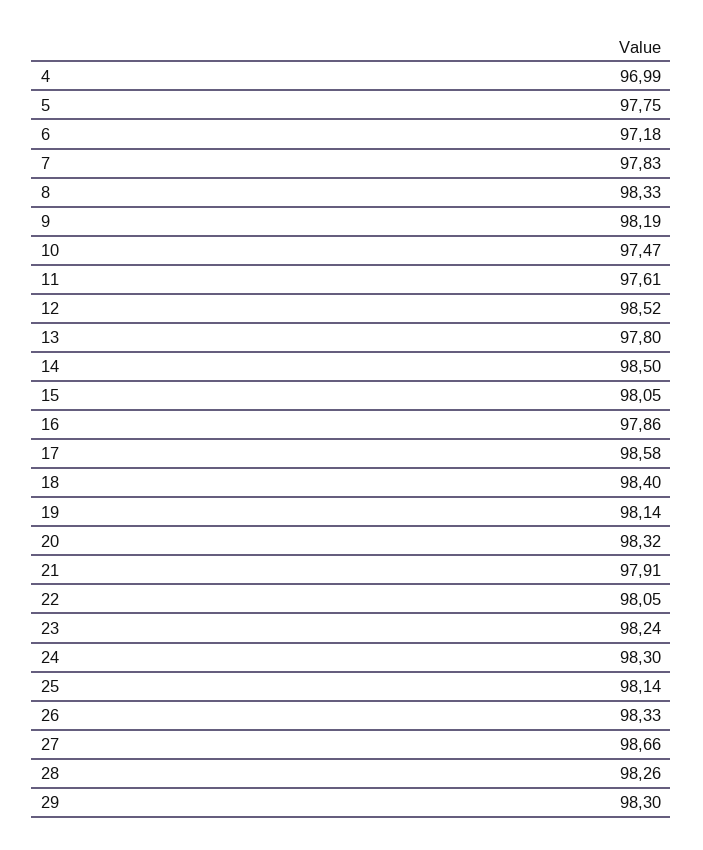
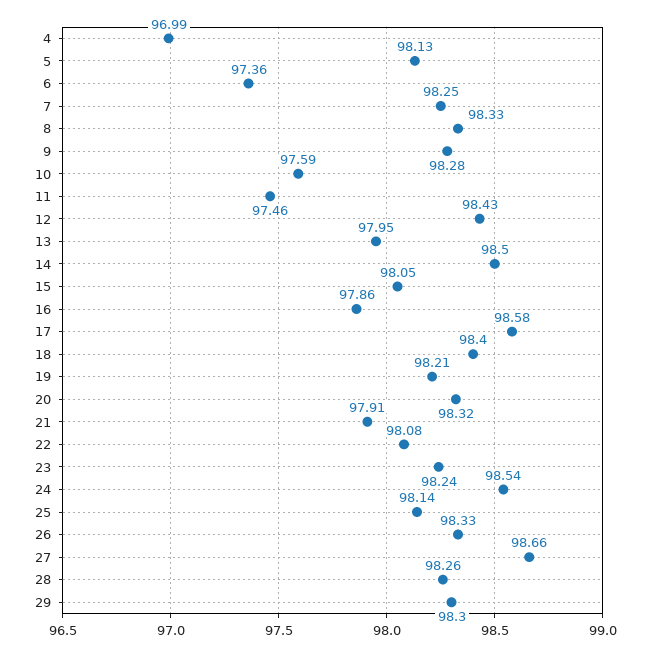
5: 97.75 -> 98.13
6: 97.18 -> 97.36
7: 97.83 -> 98.25
9: 98.19 -> 98.28
10: 97.47 -> 97.59
11: 97.61 -> 97.46
12: 98.52 -> 98.43
13: 97.8 -> 97.95
19: 98.14 -> 98.21
22: 98.05 -> 98.08
24: 98.3 -> 98.54

